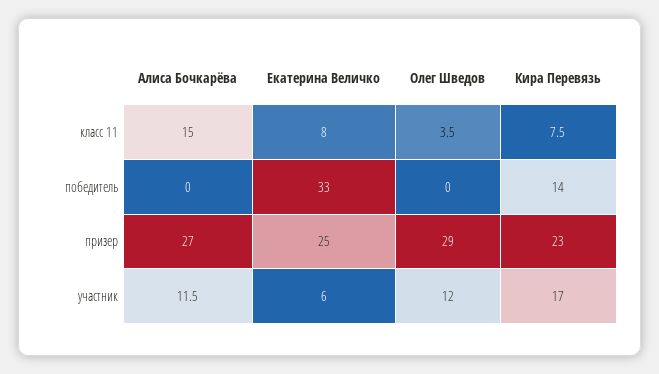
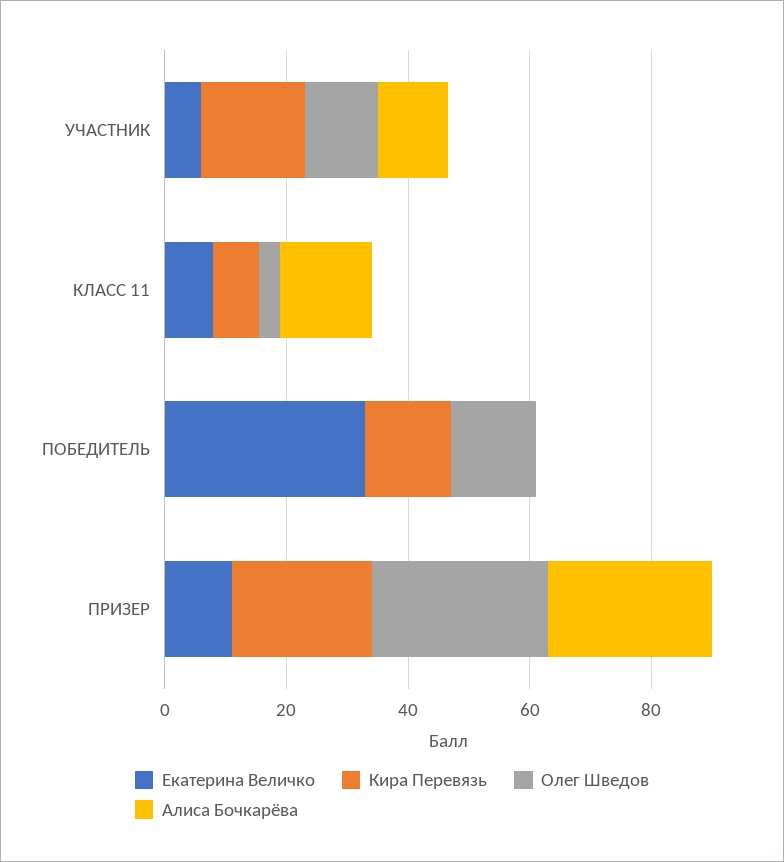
Олег Шведов, победитель: 0 -> 15
Екатерина Величко, призер: 25 -> 10

